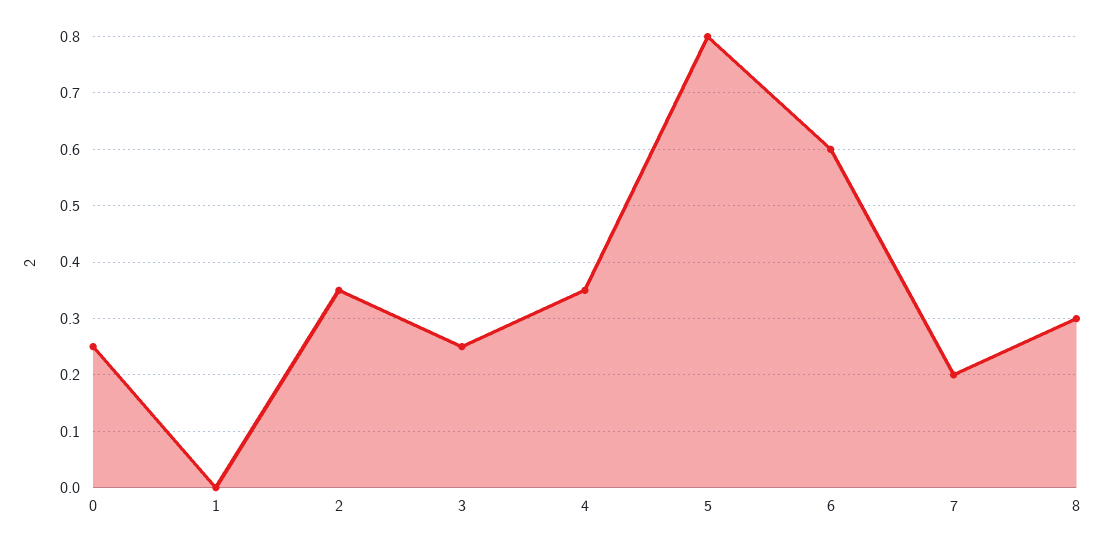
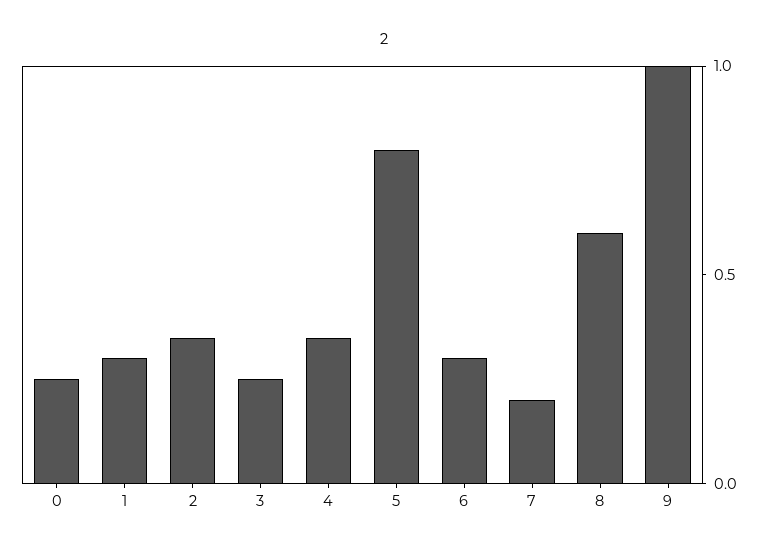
1: 0 -> 0.3
6: 0.6 -> 0.3
8: 0.3 -> 0.6
9: none -> 1

